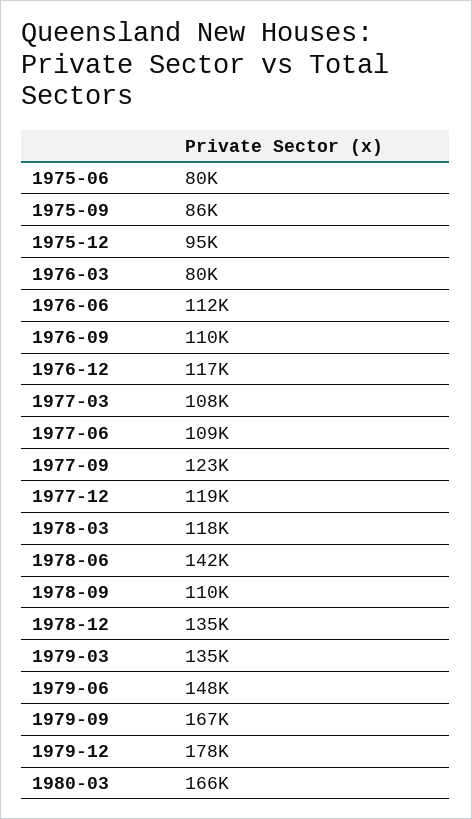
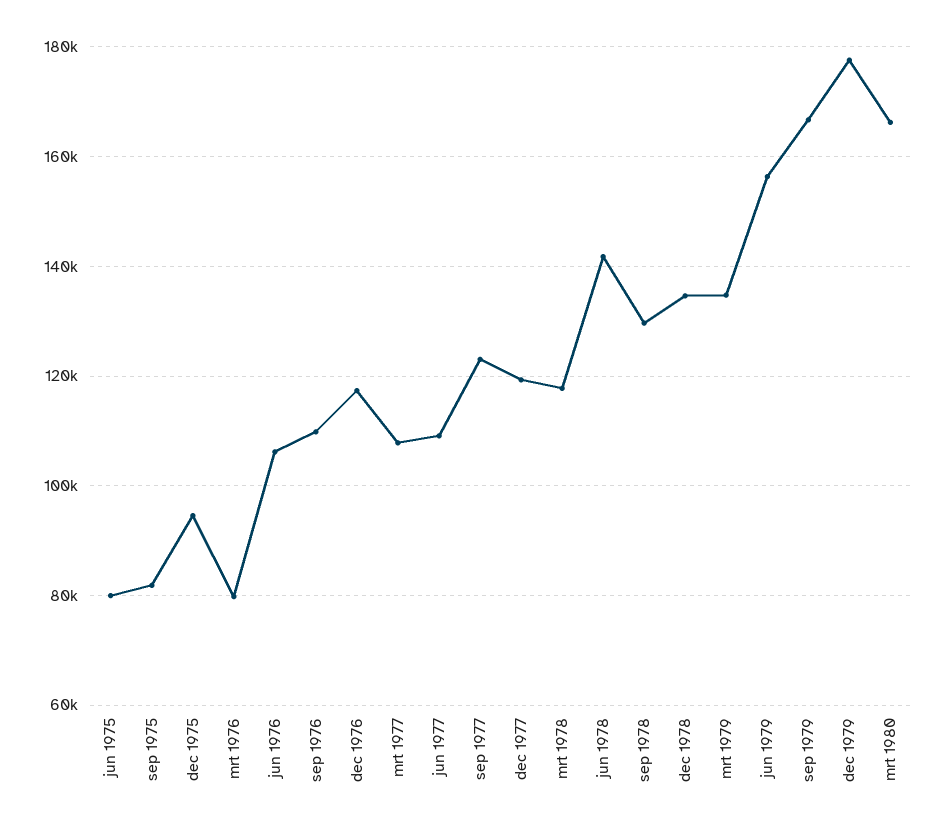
1975-09: 86000 -> 82000
1976-06: 112000 -> 106000
1978-09: 110000 -> 130000
1979-06: 148000 -> 156000

